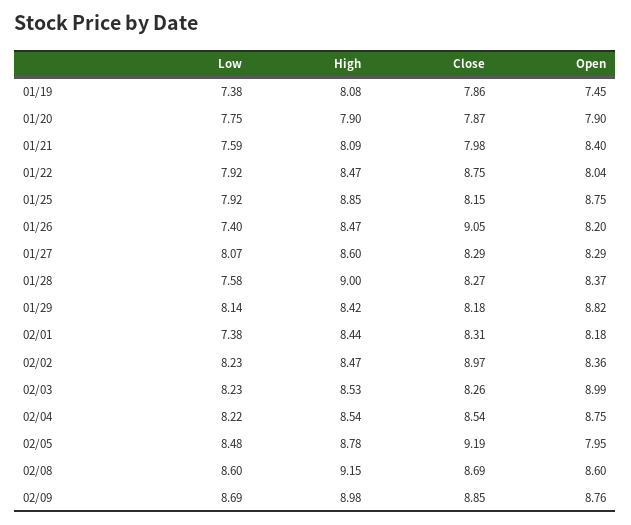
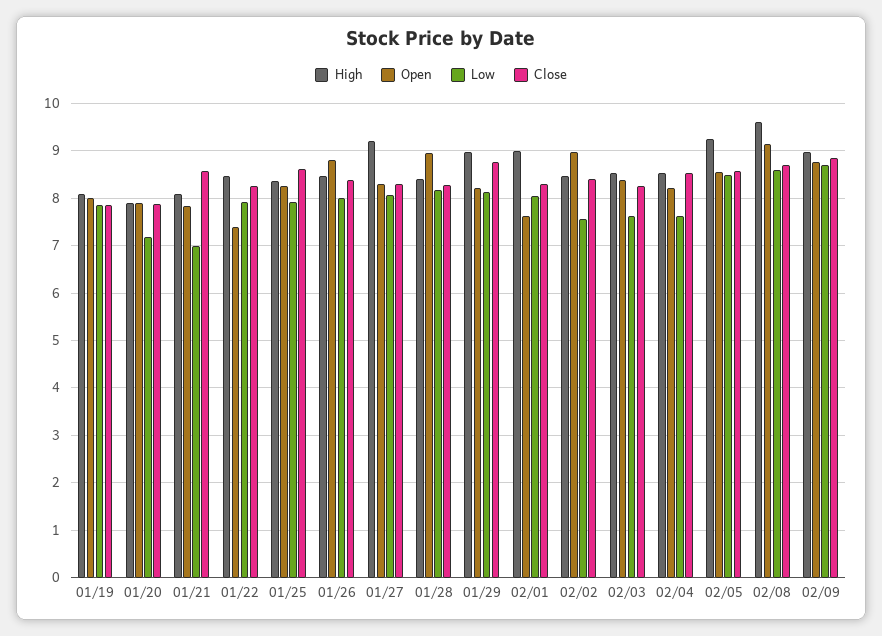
Low, 01/19: 7.38 -> 7.8
Open, 01/19: 7.45 -> 8
Low, 01/20: 7.75 -> 7.2
Low, 01/21: 7.59 -> 7
Close, 01/21: 7.98 -> 8.6
Open, 01/21: 8.4 -> 7.8
Close, 01/22: 8.75 -> 8.2
Open, 01/22: 8.04 -> 7.4
High, 01/25: 8.85 -> 8.4
Close, 01/25: 8.15 -> 8.6
Open, 01/25: 8.75 -> 8.2
Low, 01/26: 7.4 -> 8
Close, 01/26: 9.05 -> 8.4
Open, 01/26: 8.2 -> 8.8
High, 01/27: 8.6 -> 9.2
Low, 01/28: 7.58 -> 8.2
High, 01/28: 9 -> 8.4
Open, 01/28: 8.37 -> 9
High, 01/29: 8.42 -> 9
Close, 01/29: 8.18 -> 8.8
Open, 01/29: 8.82 -> 8.2
Low, 02/01: 7.38 -> 8
High, 02/01: 8.44 -> 9
Open, 02/01: 8.18 -> 7.6
Low, 02/02: 8.23 -> 7.6
Close, 02/02: 8.97 -> 8.4
Open, 02/02: 8.36 -> 9
Low, 02/03: 8.23 -> 7.6
Open, 02/03: 8.99 -> 8.4
Low, 02/04: 8.22 -> 7.6
Open, 02/04: 8.75 -> 8.2
High, 02/05: 8.78 -> 9.2
Close, 02/05: 9.19 -> 8.6
Open, 02/05: 7.95 -> 8.6
High, 02/08: 9.15 -> 9.6
Open, 02/08: 8.6 -> 9.2

